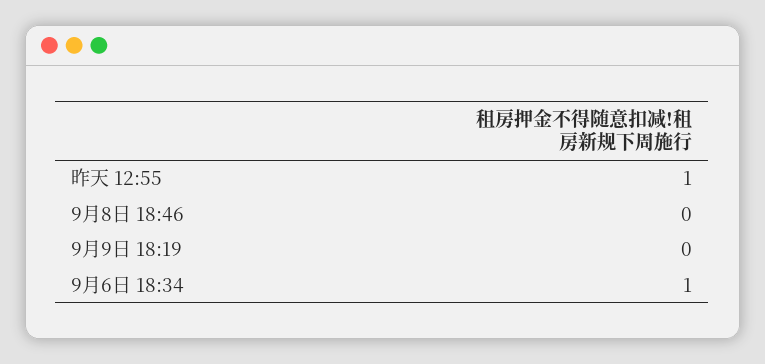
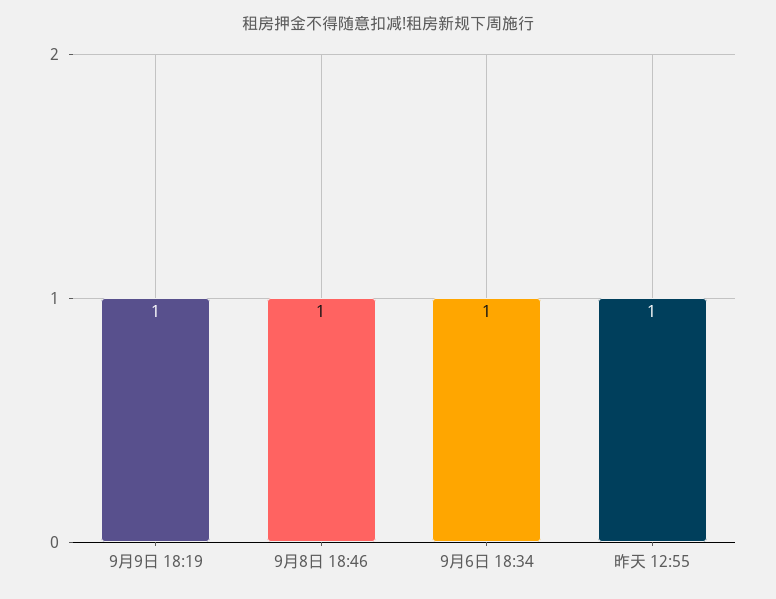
9月8日 18:46: 0 -> 1
9月9日 18:19: 0 -> 1

